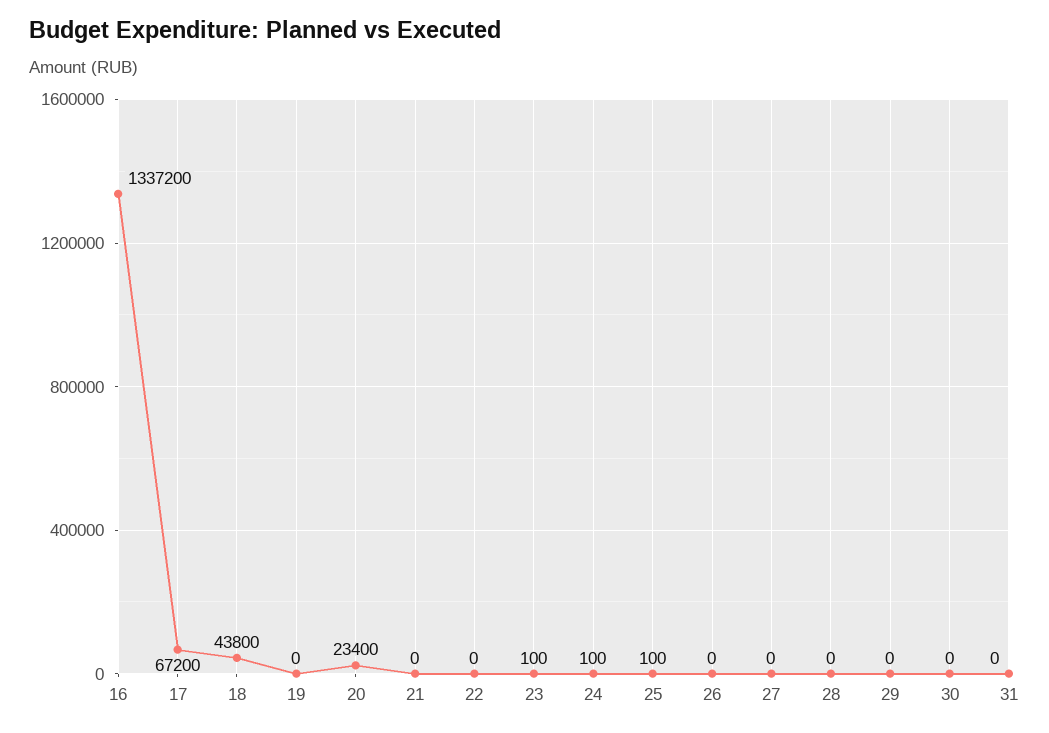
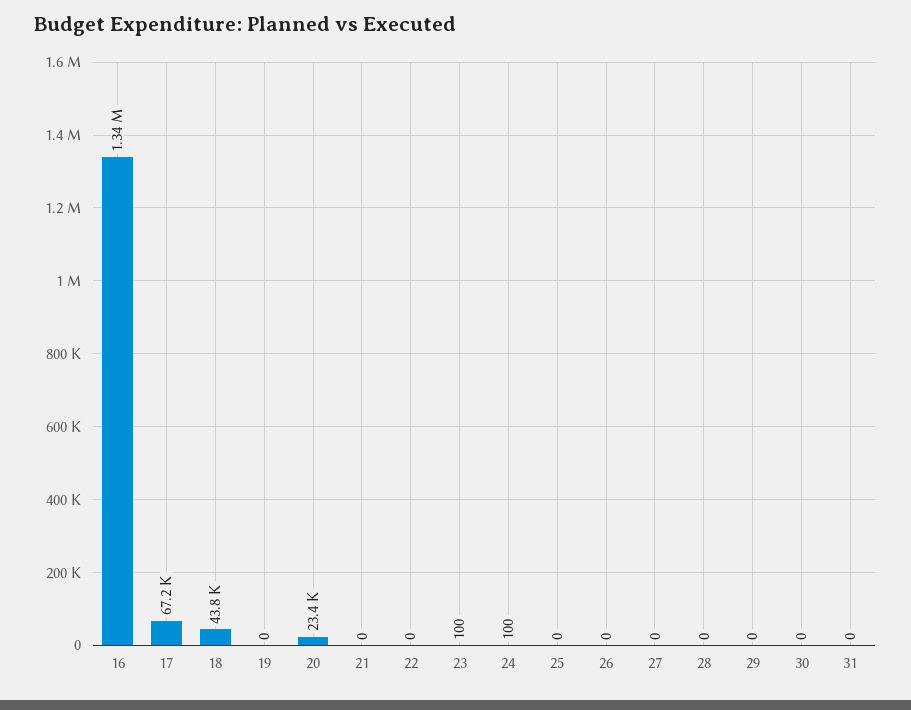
25: 100 -> 0

